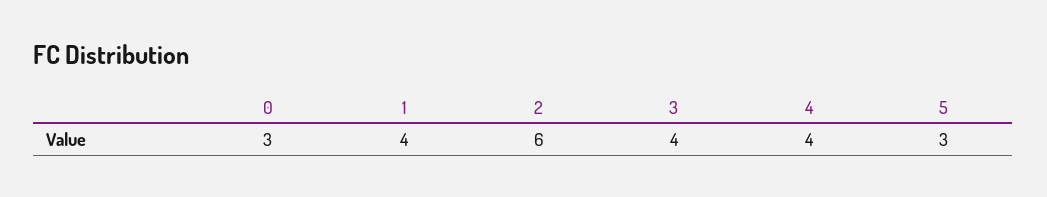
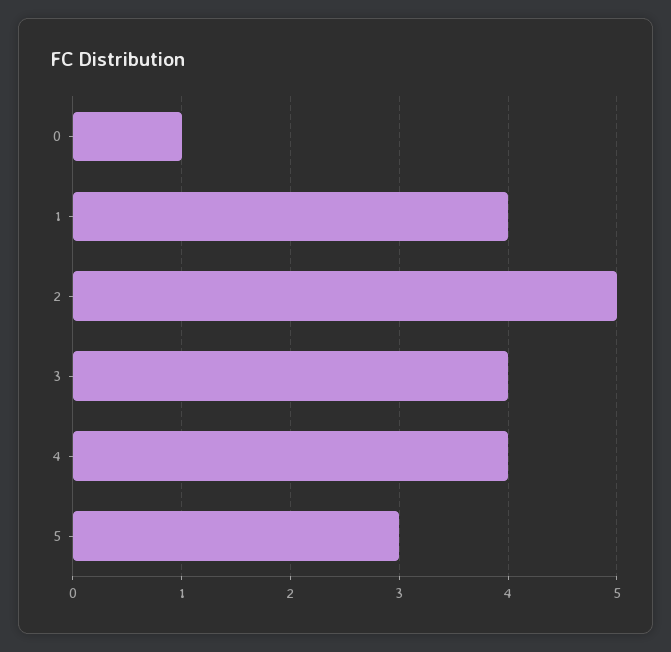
0: 3 -> 1
2: 6 -> 5

